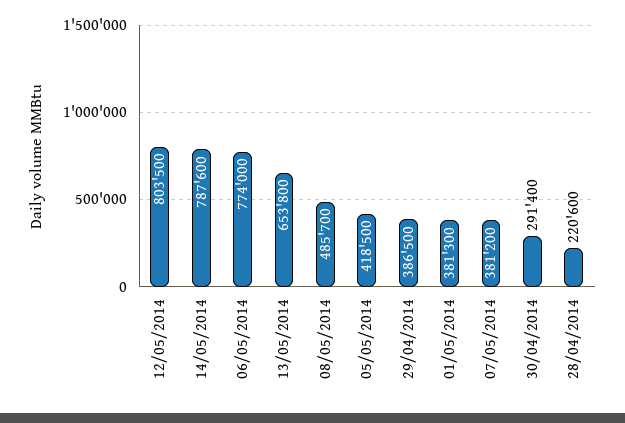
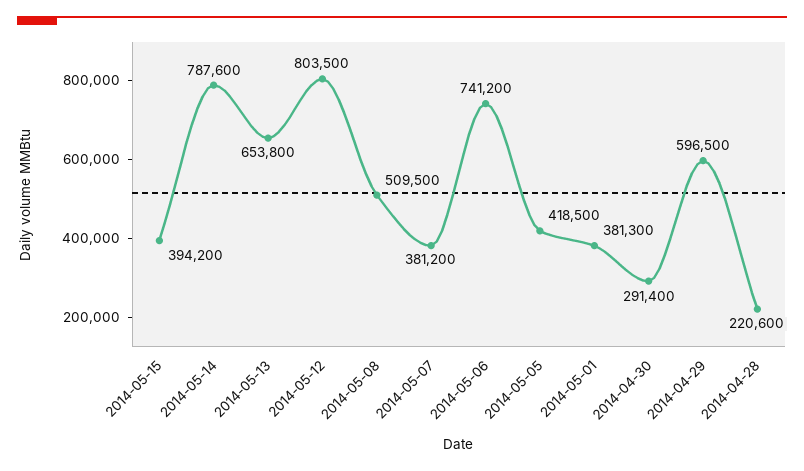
06/05/2014: 774000 -> 741200
08/05/2014: 485700 -> 509500
29/04/2014: 386500 -> 596500
2014-05-15: none -> 394200

